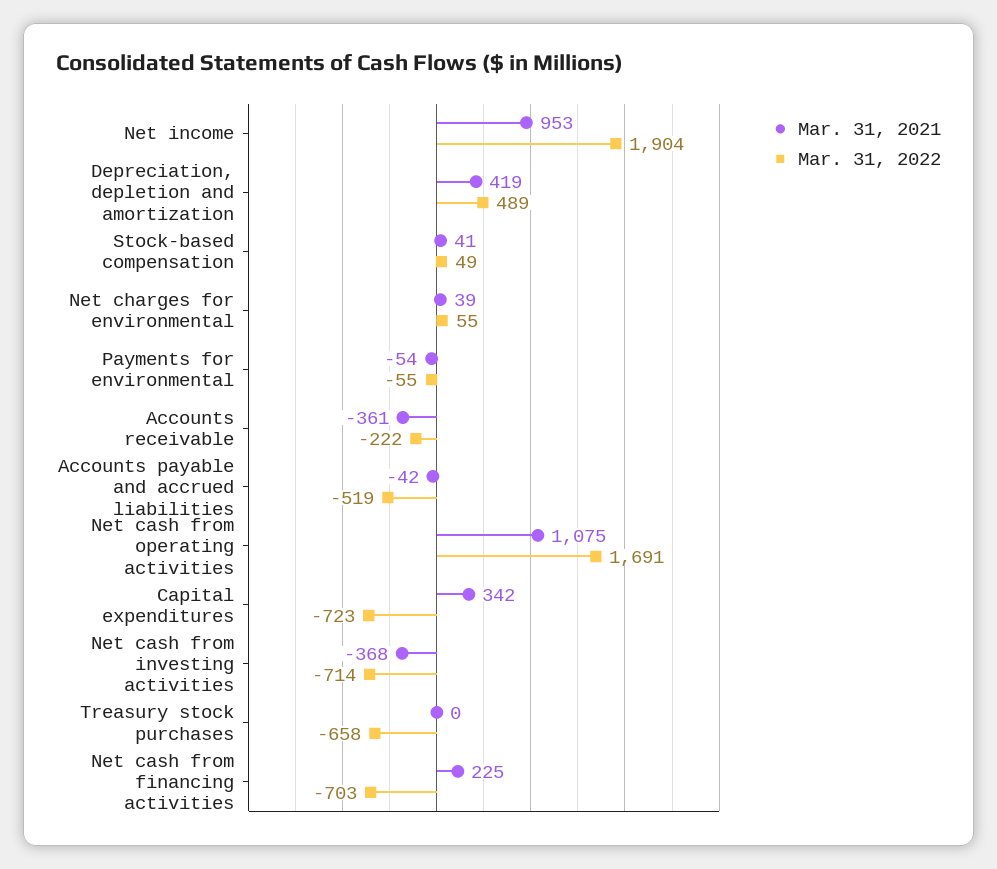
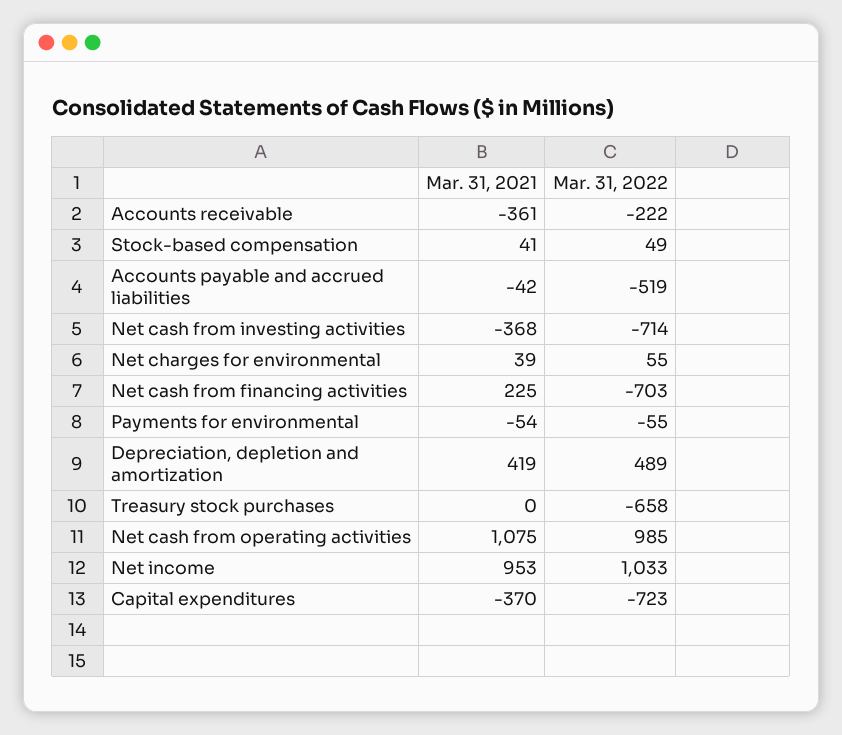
Mar. 31, 2022, Net income: 1904 -> 1033
Mar. 31, 2022, Net cash from operating activities: 1691 -> 985
Mar. 31, 2021, Capital expenditures: 342 -> -370

